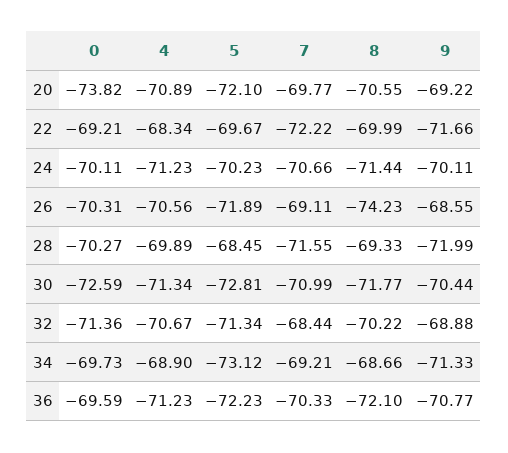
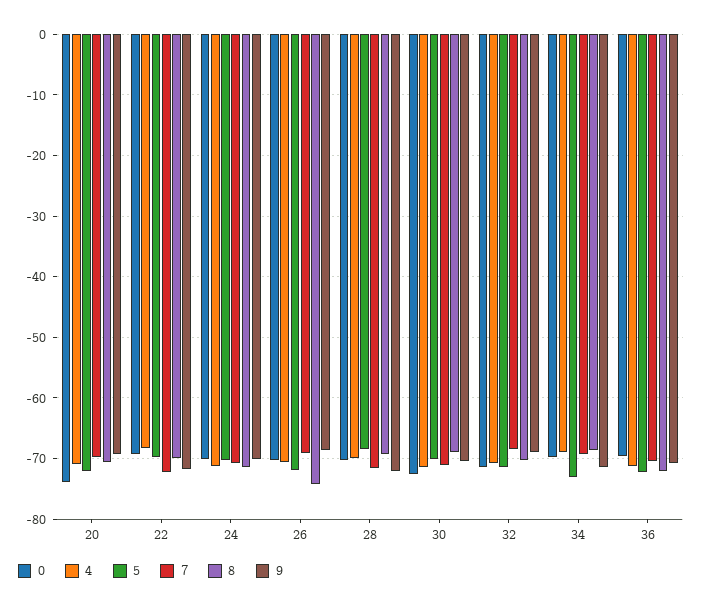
5, 30: -72.81 -> -70
8, 30: -71.77 -> -69

